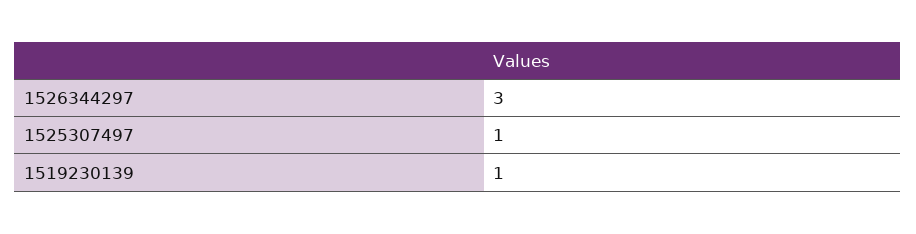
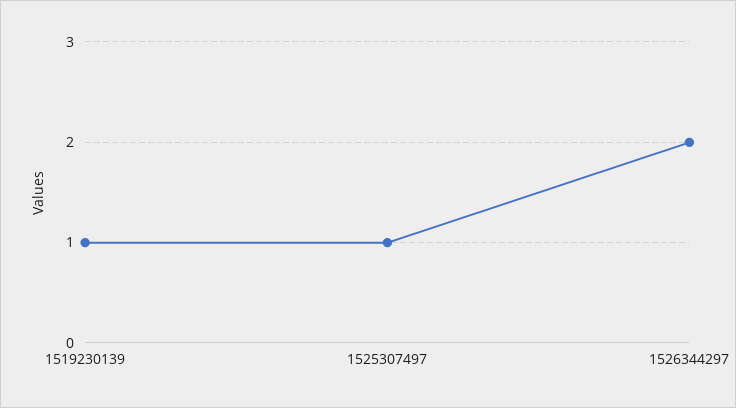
1526344297: 3 -> 2

